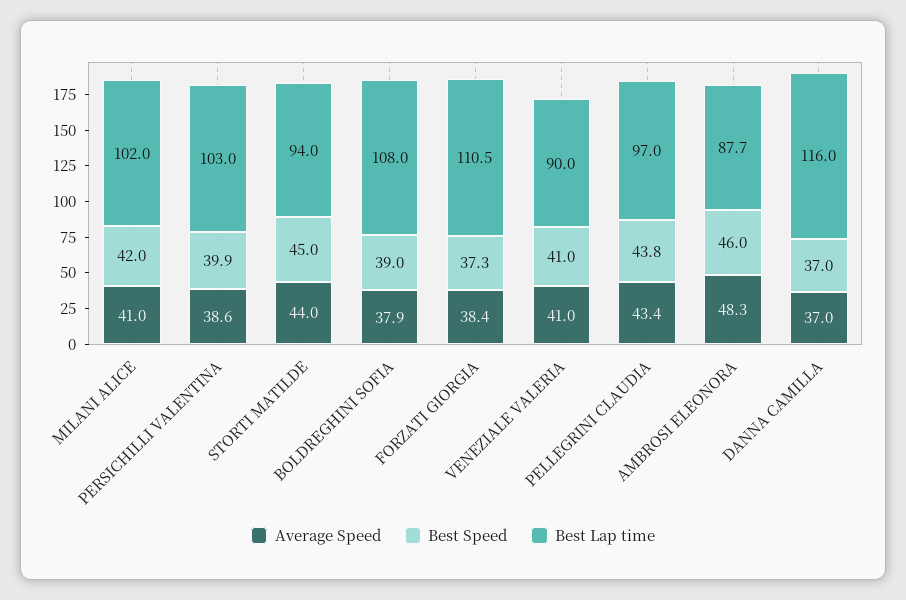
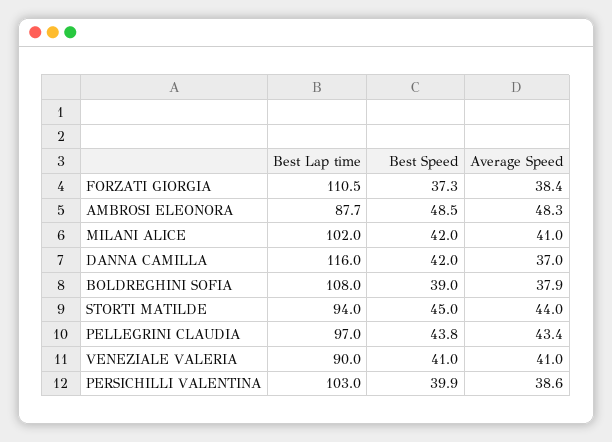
Best Speed, AMBROSI ELEONORA: 46 -> 48.5
Best Speed, DANNA CAMILLA: 37 -> 42

